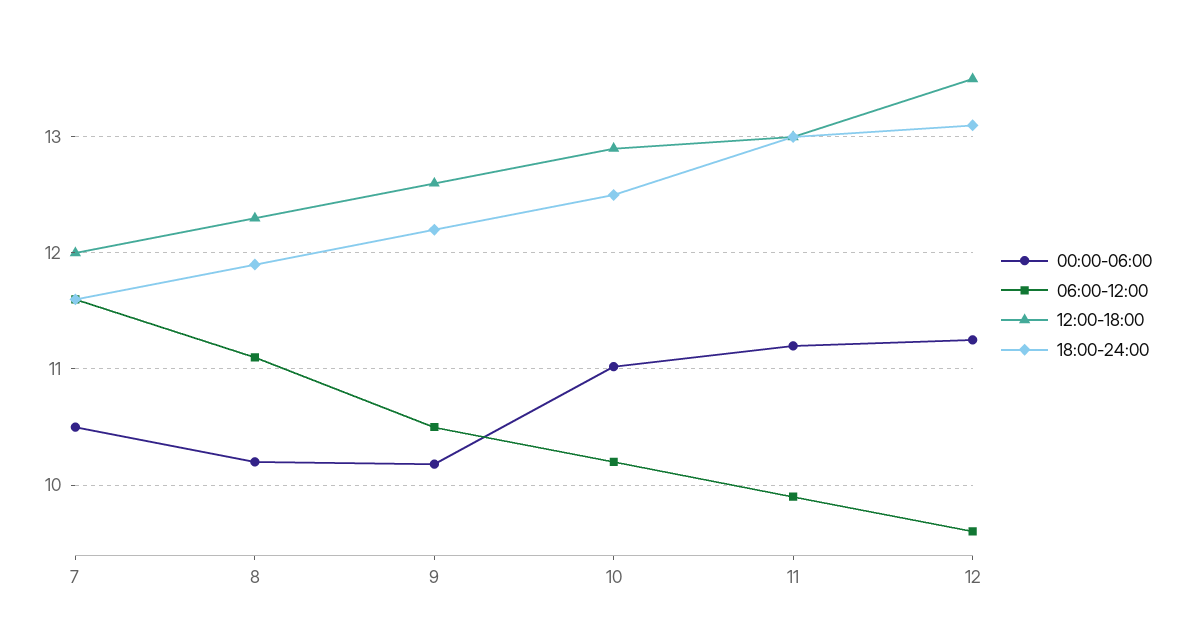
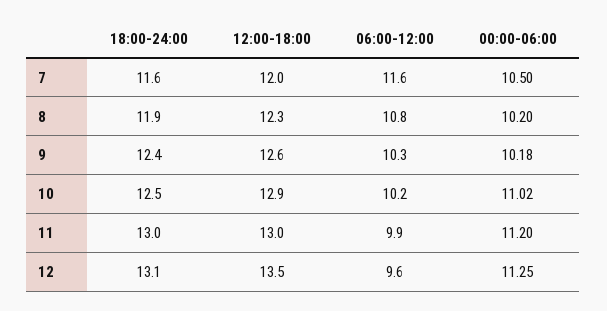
06:00-12:00, 8: 11.1 -> 10.8
06:00-12:00, 9: 10.5 -> 10.3
18:00-24:00, 9: 12.2 -> 12.4

